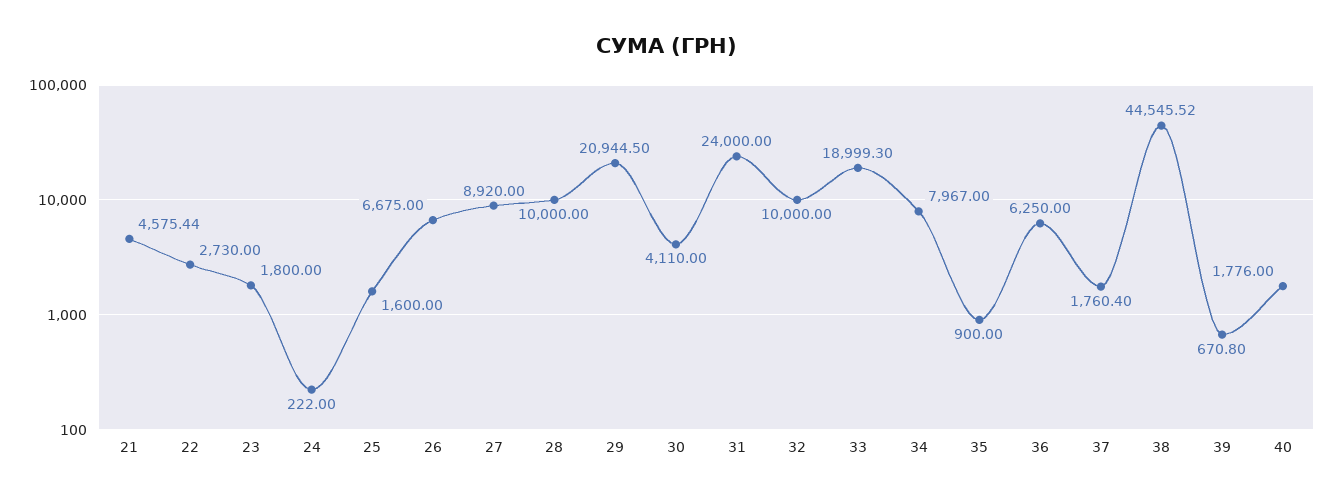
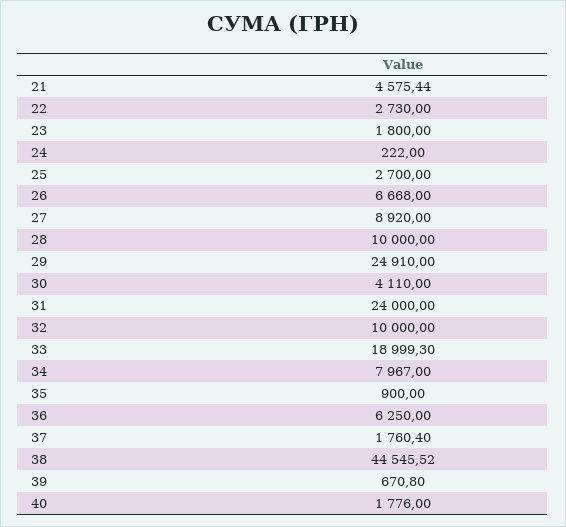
25: 1600 -> 2700
26: 6675 -> 6668
29: 20944.5 -> 24910

